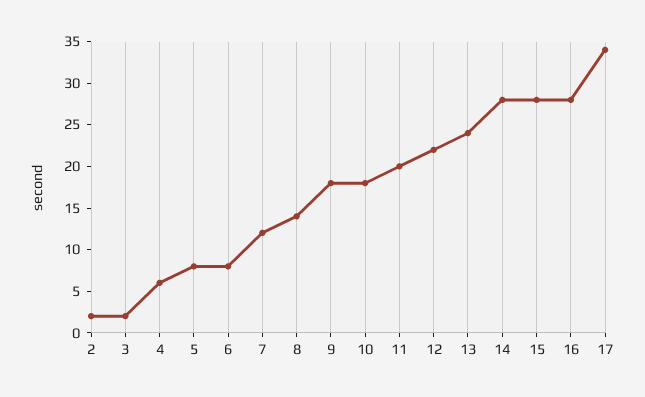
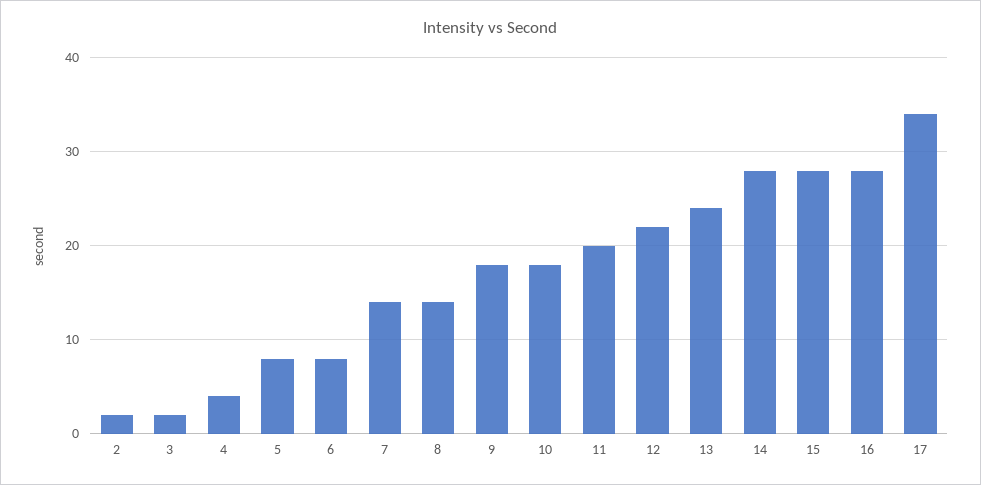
4: 6 -> 4
7: 12 -> 14

